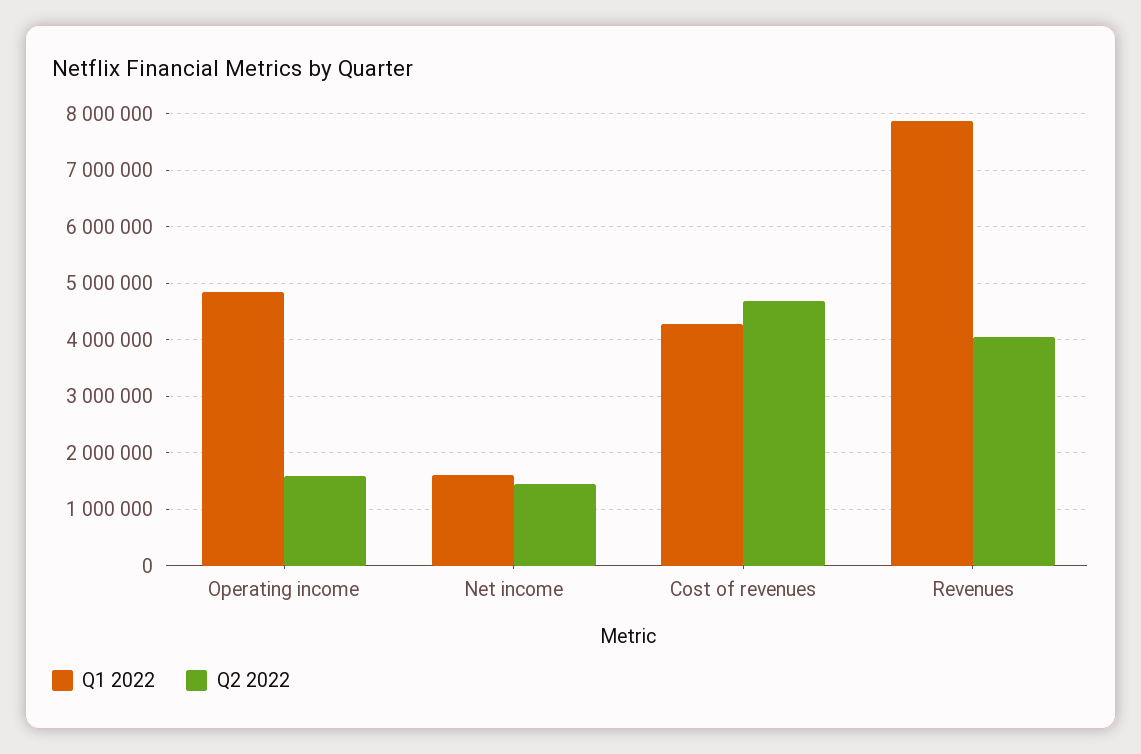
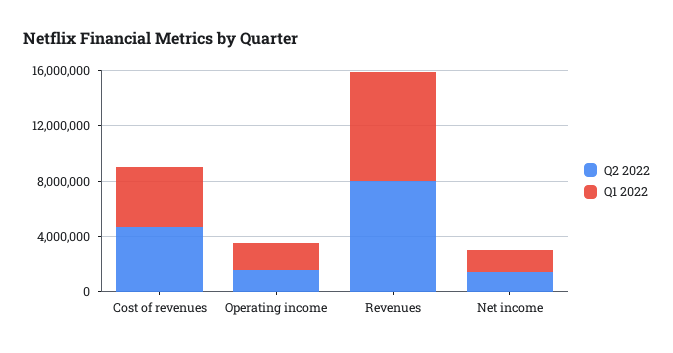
Q1 2022, Operating income: 4800000 -> 2000000
Q2 2022, Revenues: 4000000 -> 8000000

